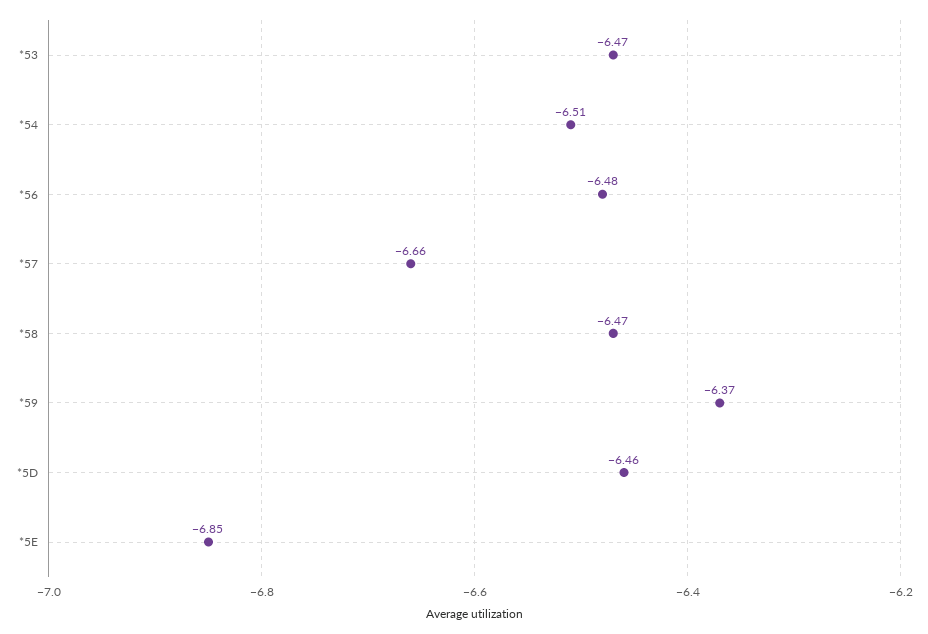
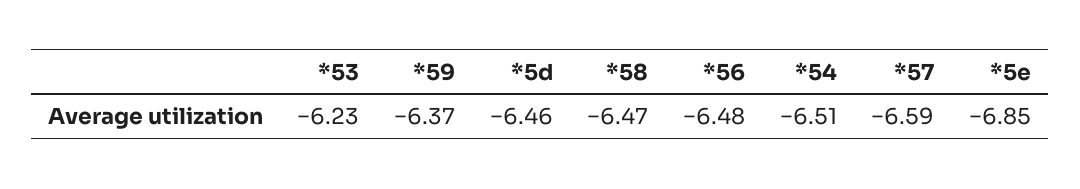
*53: -6.47 -> -6.23
*57: -6.66 -> -6.59

